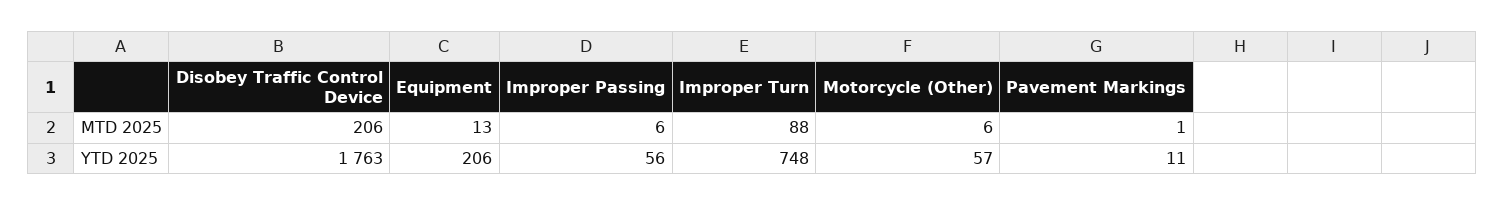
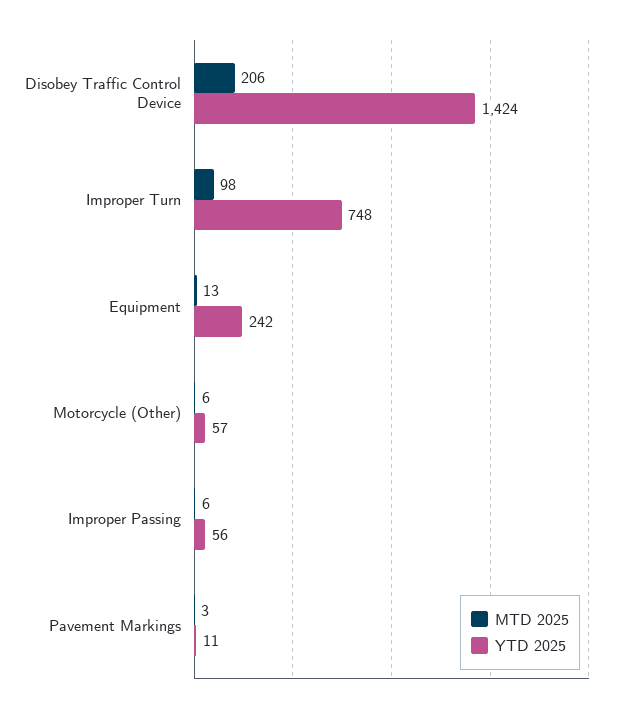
MTD 2025, Improper Turn: 88 -> 98
MTD 2025, Pavement Markings: 1 -> 3
YTD 2025, Disobey Traffic Control Device: 1763 -> 1424
YTD 2025, Equipment: 206 -> 242

